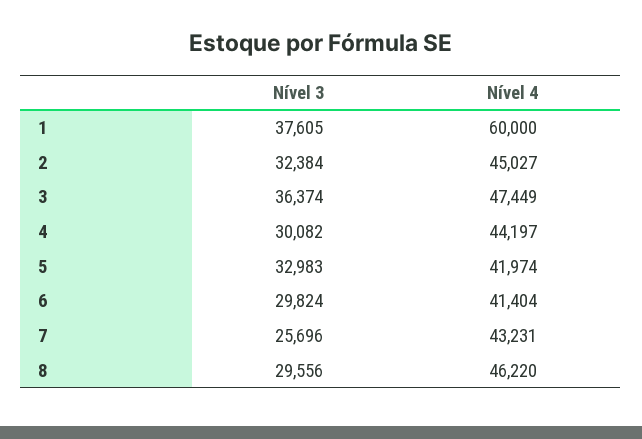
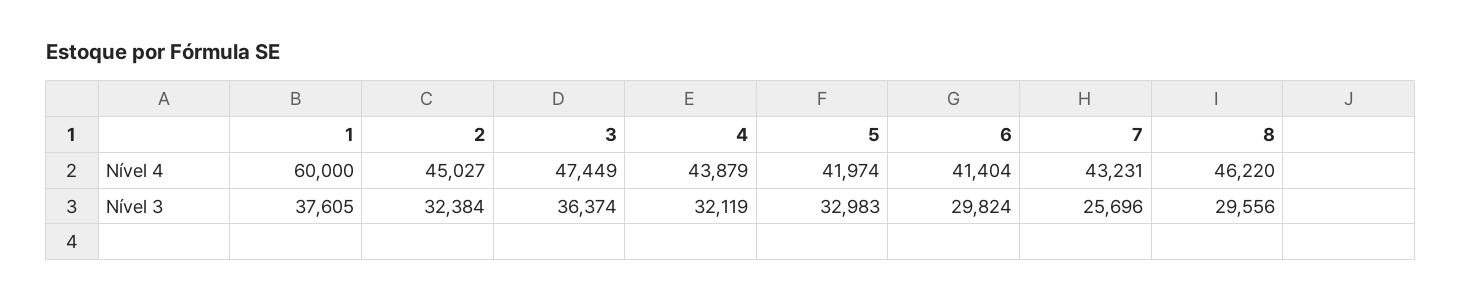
Nível 3, 4: 30082 -> 32119
Nível 4, 4: 44197 -> 43879

